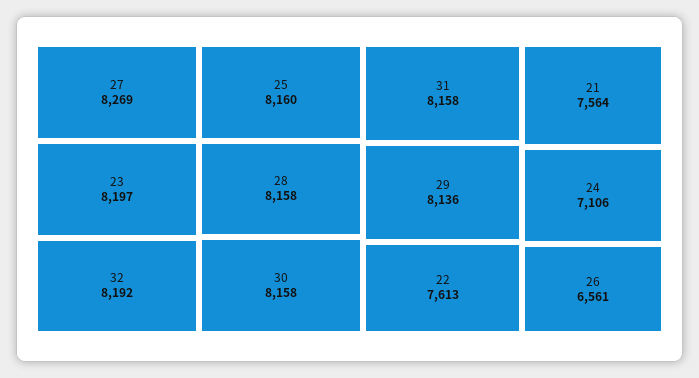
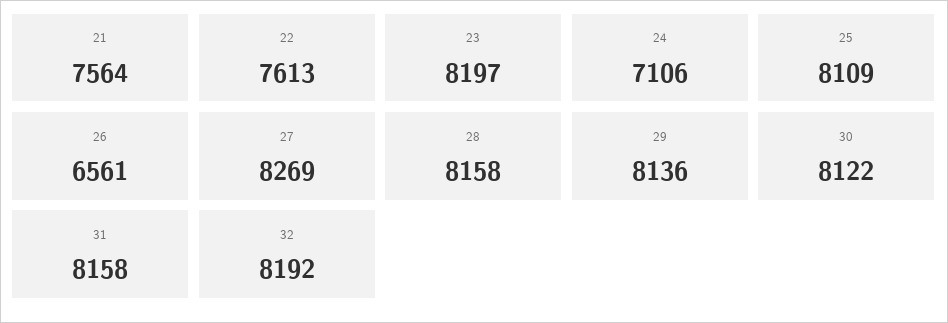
25: 8160 -> 8109
30: 8158 -> 8122

